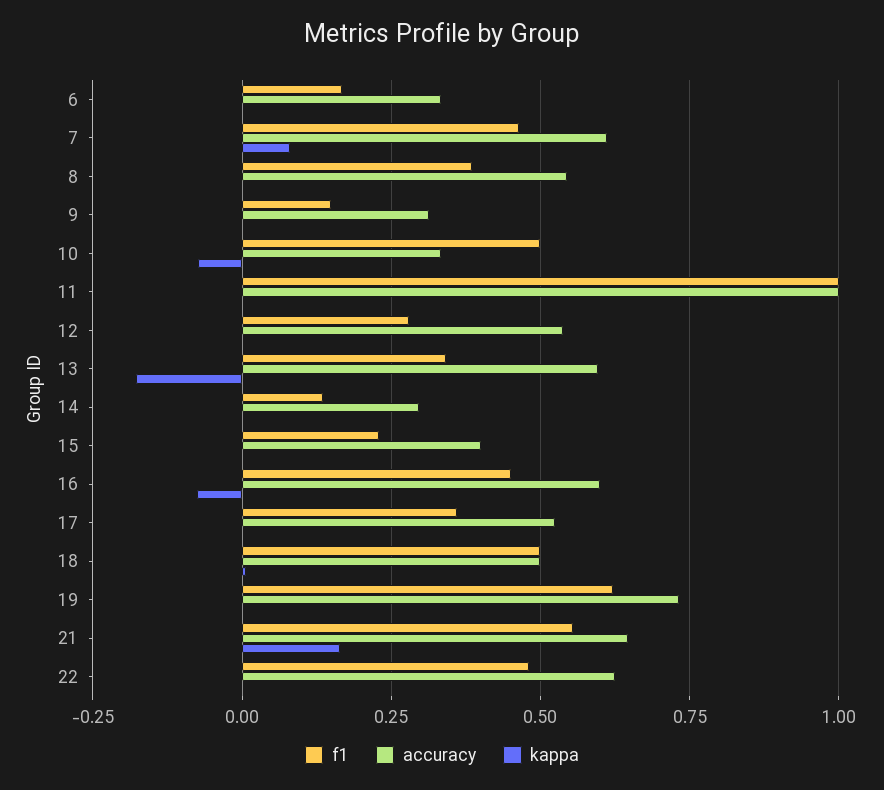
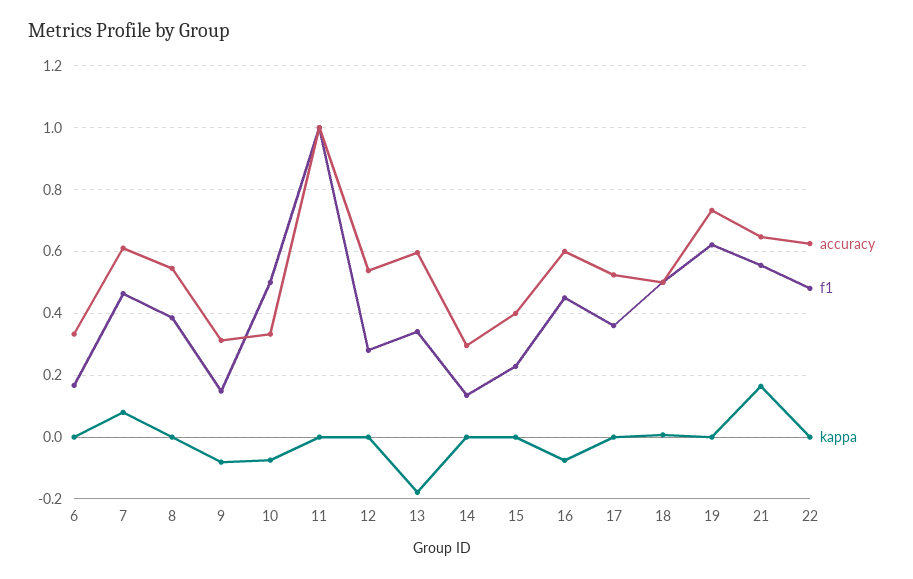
kappa, 9: 0 -> -0.08

